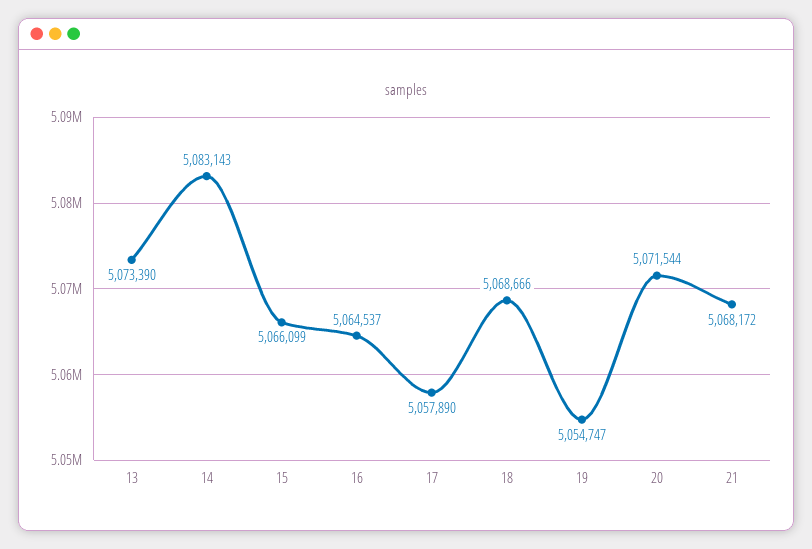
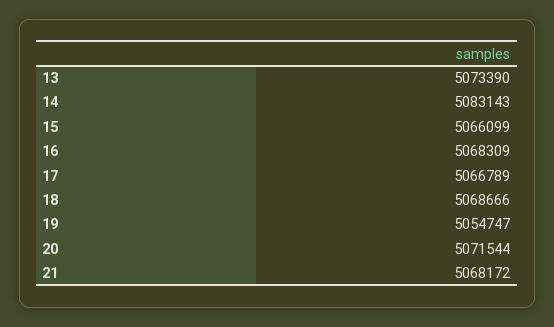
16: 5064537 -> 5068309
17: 5057890 -> 5066789

